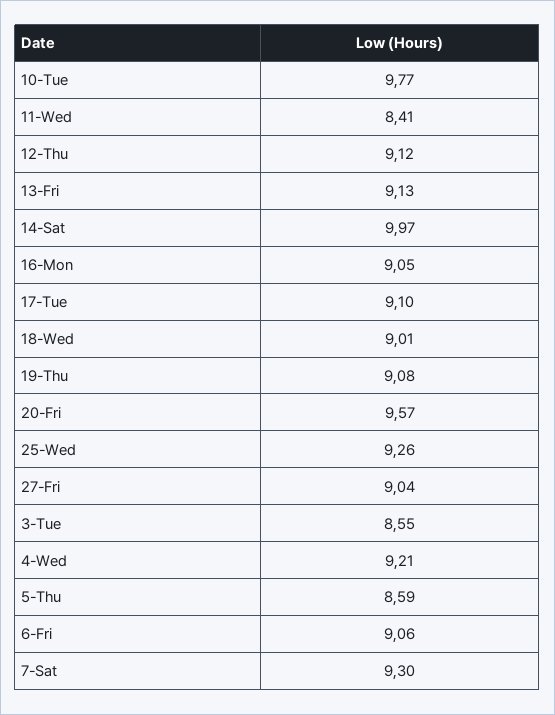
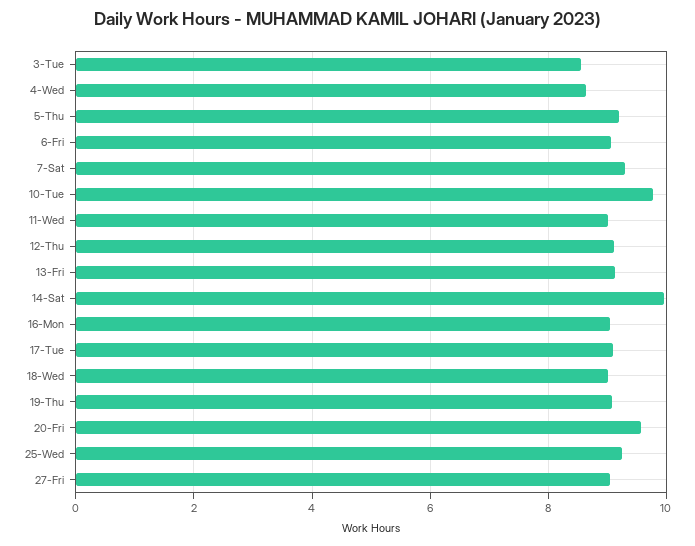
11-Wed: 8.41 -> 9
4-Wed: 9.21 -> 8.6
5-Thu: 8.59 -> 9.2

